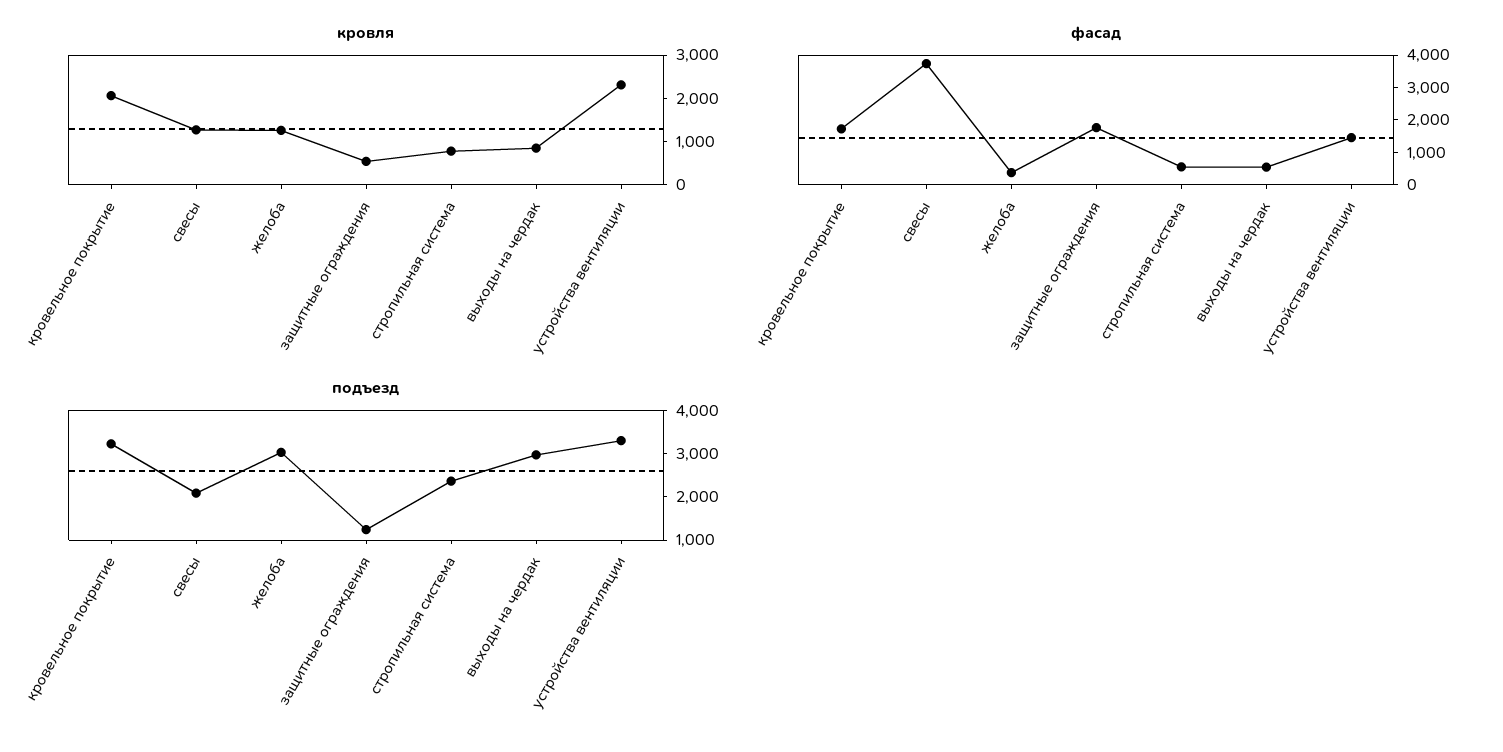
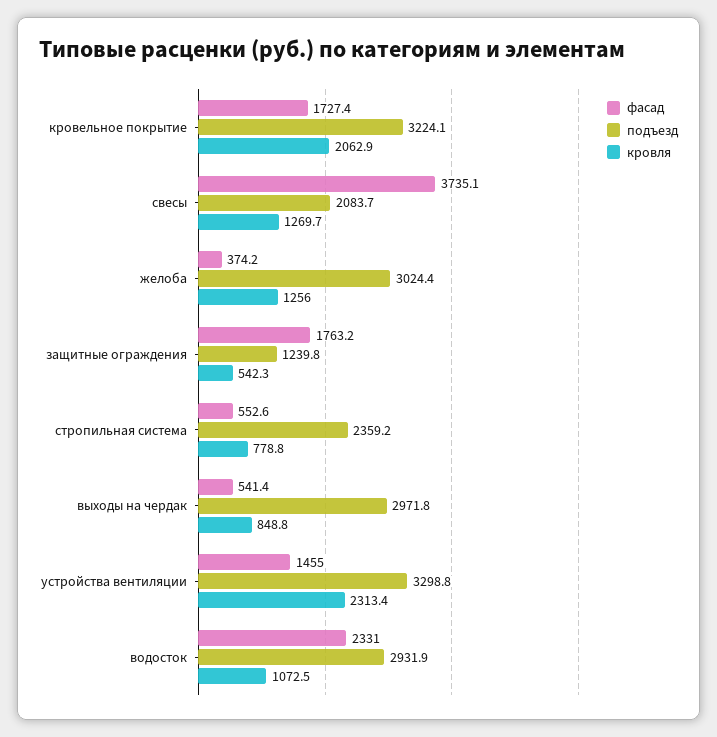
фасад, водосток: none -> 2331
подъезд, водосток: none -> 2931.9
кровля, водосток: none -> 1072.5

